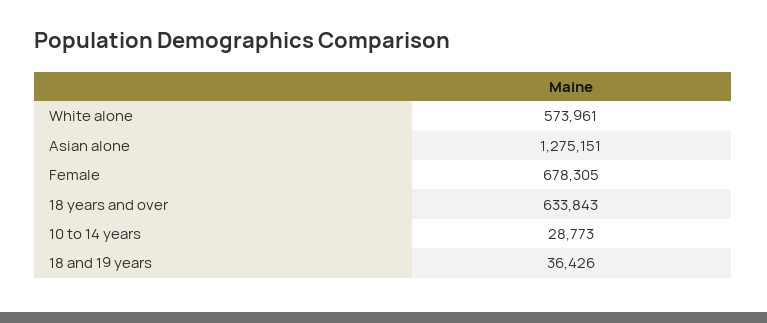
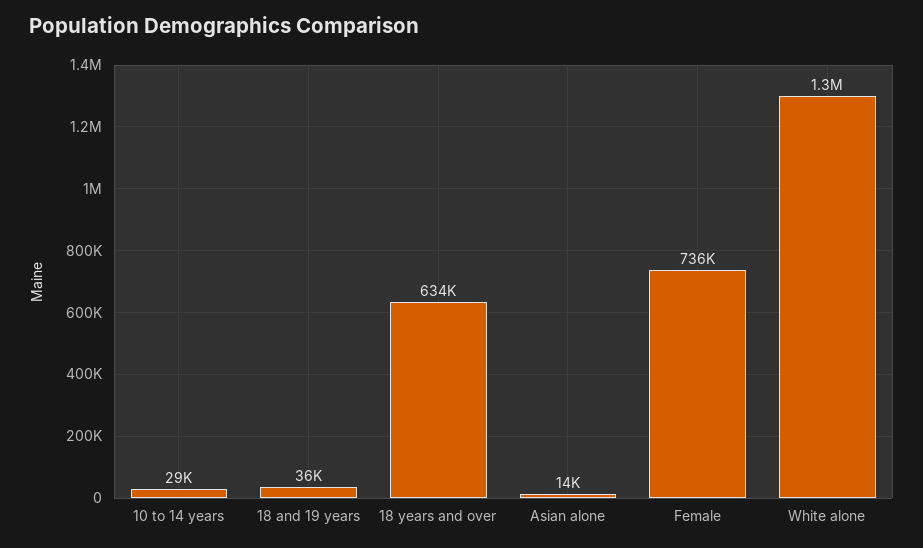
White alone: 573961 -> 1300000
Asian alone: 1275151 -> 14000
Female: 678305 -> 736000

